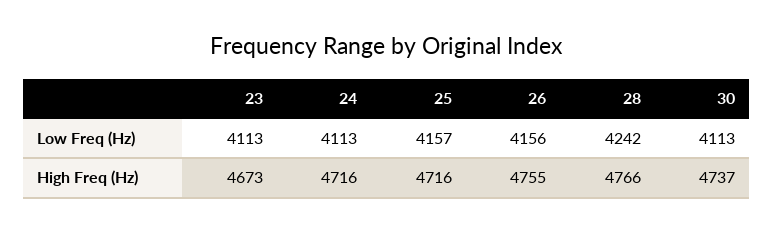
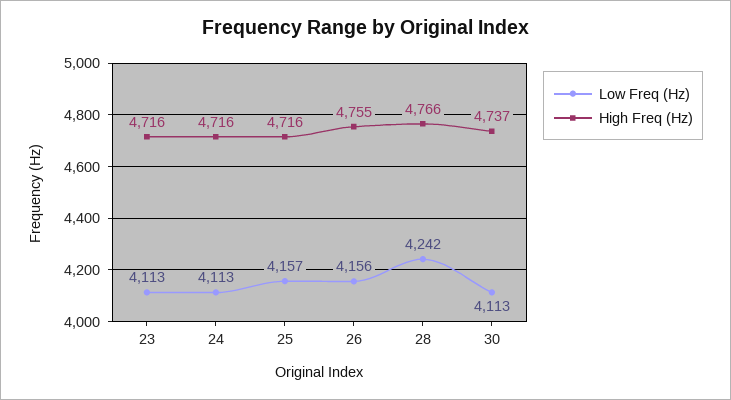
High Freq (Hz), 23: 4673 -> 4716

